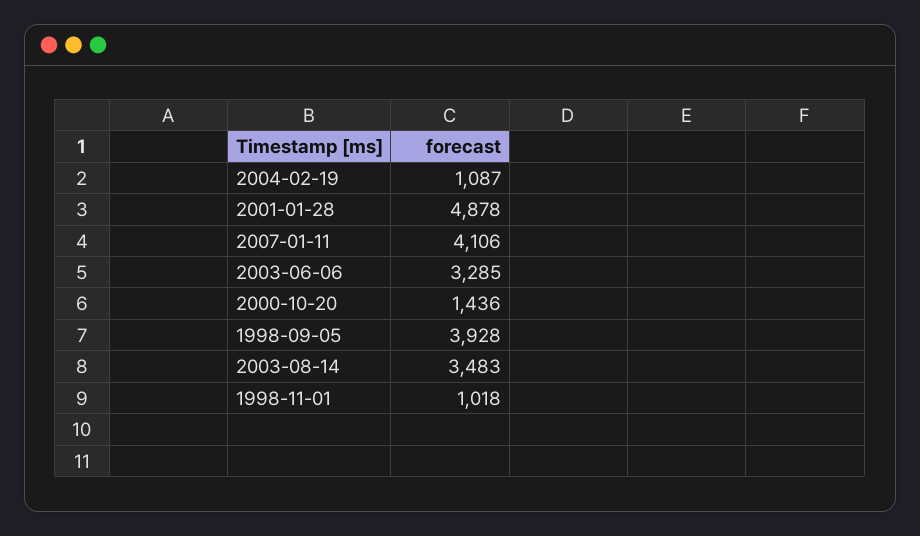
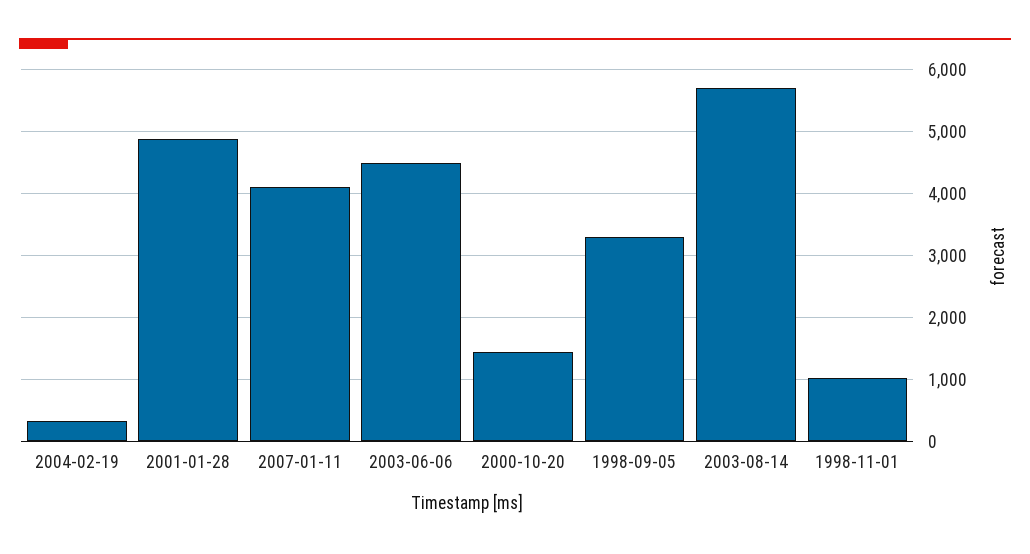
2004-02-19: 1087 -> 300
2003-06-06: 3285 -> 4500
1998-09-05: 3928 -> 3300
2003-08-14: 3483 -> 5700

